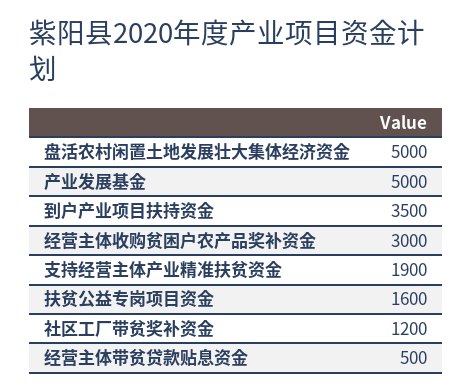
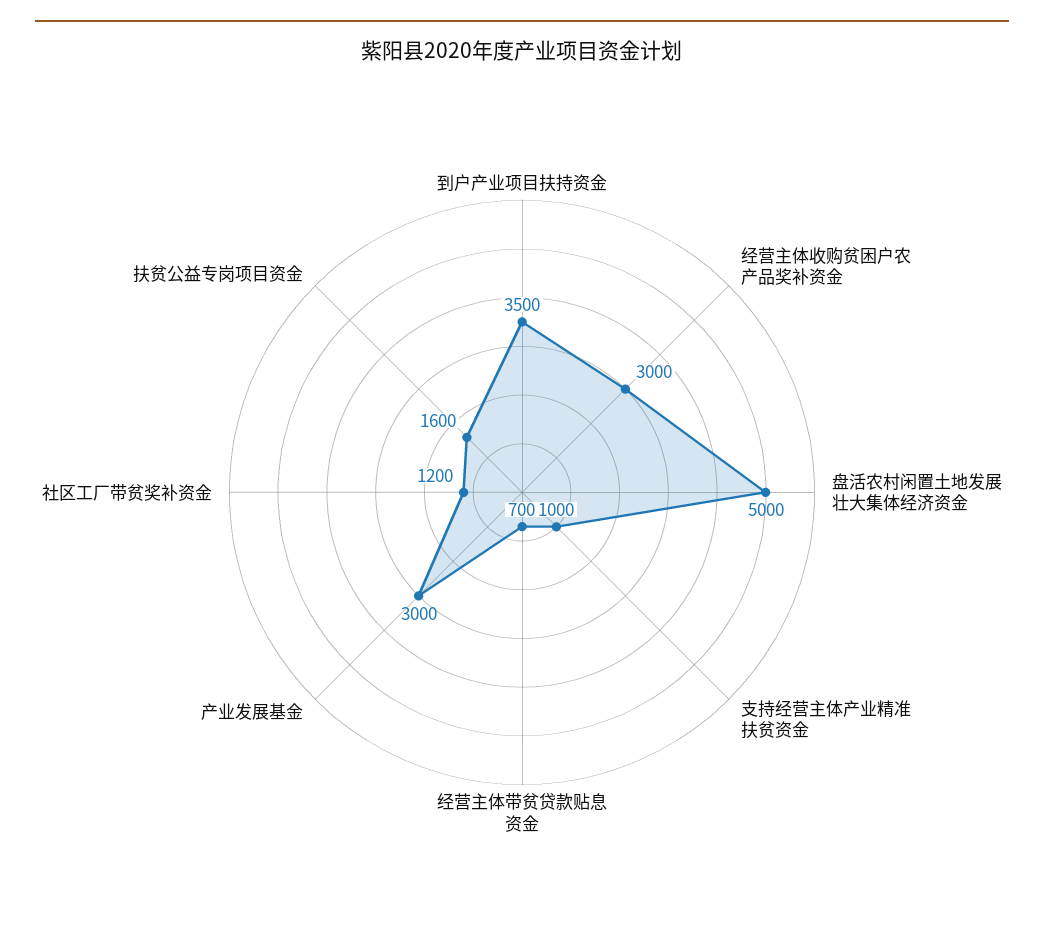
产业发展基金: 5000 -> 3000
支持经营主体产业精准扶贫资金: 1900 -> 1000
经营主体带贫贷款贴息资金: 500 -> 700

